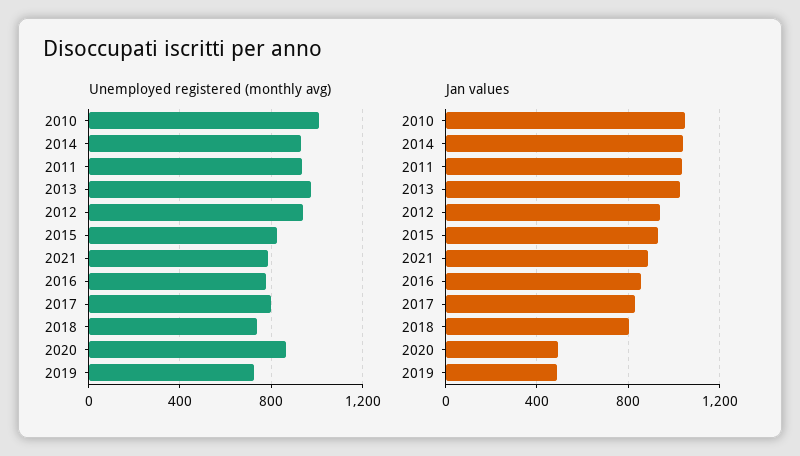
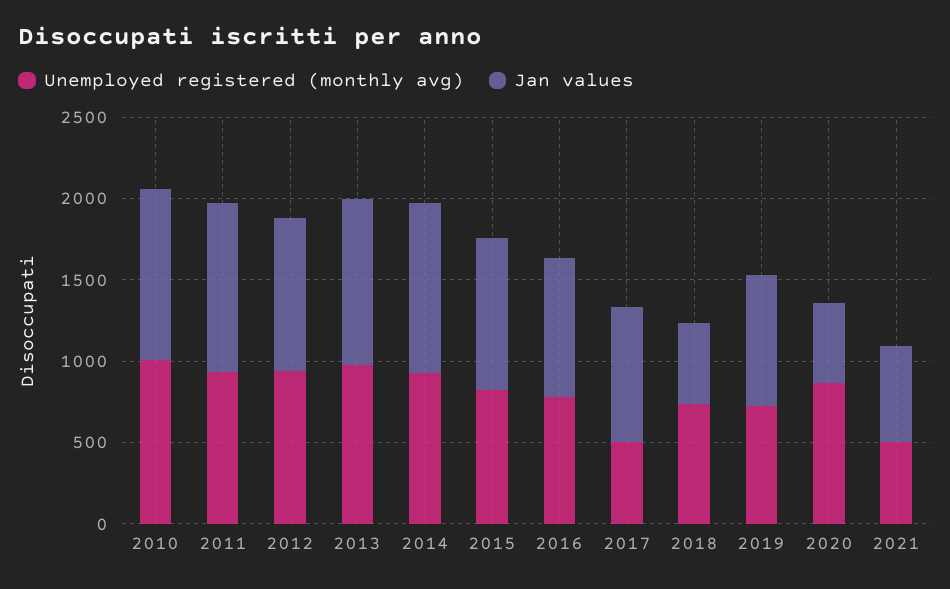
Unemployed registered (monthly avg), 2021: 800 -> 500
Unemployed registered (monthly avg), 2017: 800 -> 500
Jan values, 2021: 900 -> 600
Jan values, 2018: 800 -> 500
Jan values, 2019: 500 -> 800

